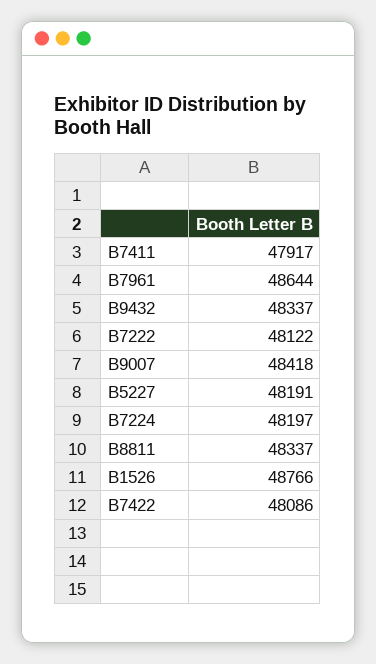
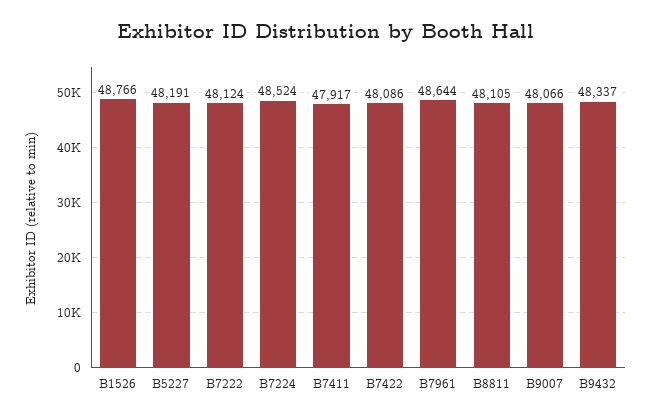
B7222: 48122 -> 48124
B9007: 48418 -> 48066
B7224: 48197 -> 48524
B8811: 48337 -> 48105

